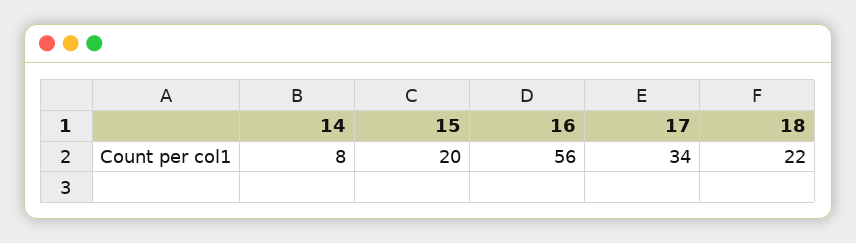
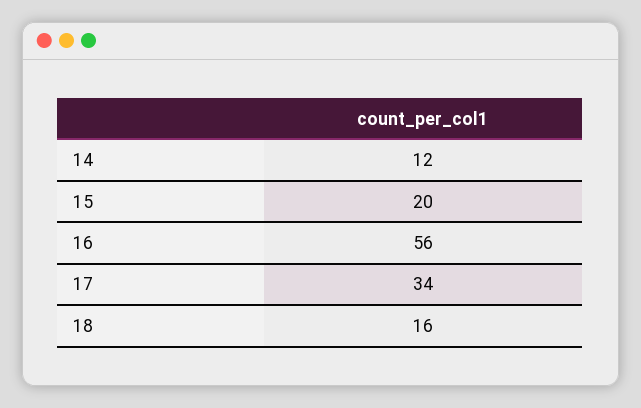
14: 8 -> 12
18: 22 -> 16

